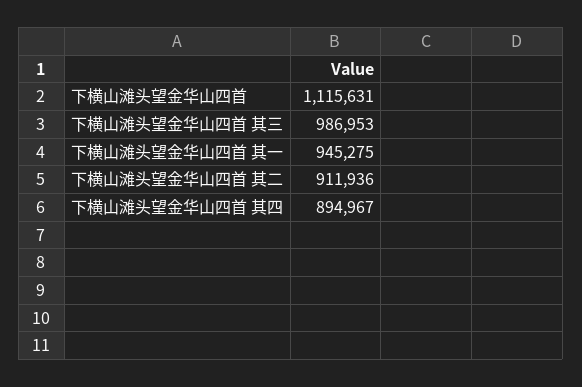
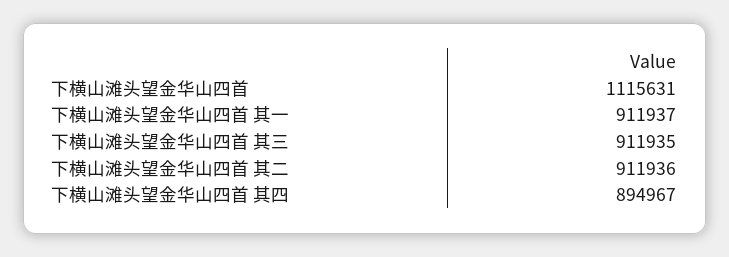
下横山滩头望金华山四首 其三: 986953 -> 911935
下横山滩头望金华山四首 其一: 945275 -> 911937

